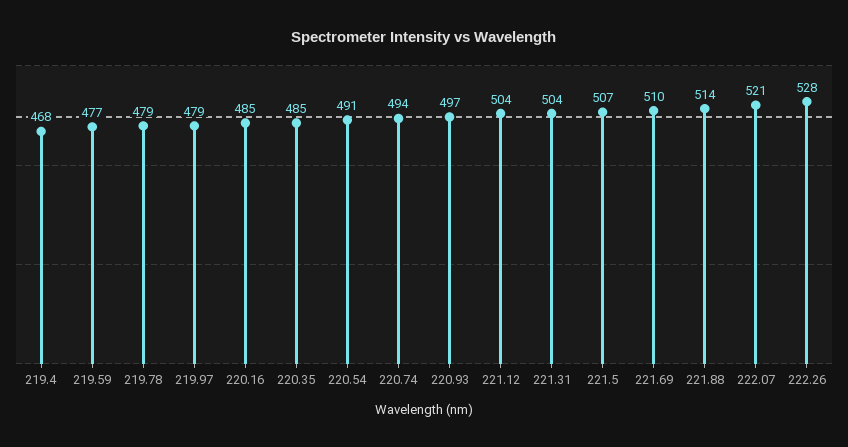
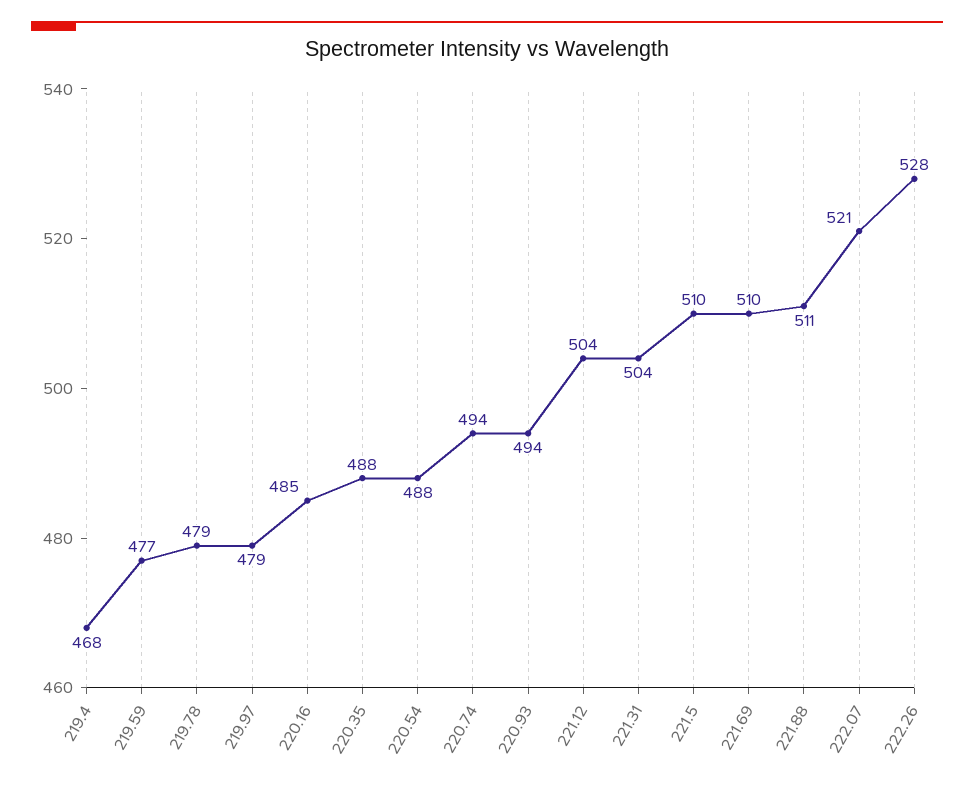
220.35: 485 -> 488
220.54: 491 -> 488
220.93: 497 -> 494
221.5: 507 -> 510
221.88: 514 -> 511

